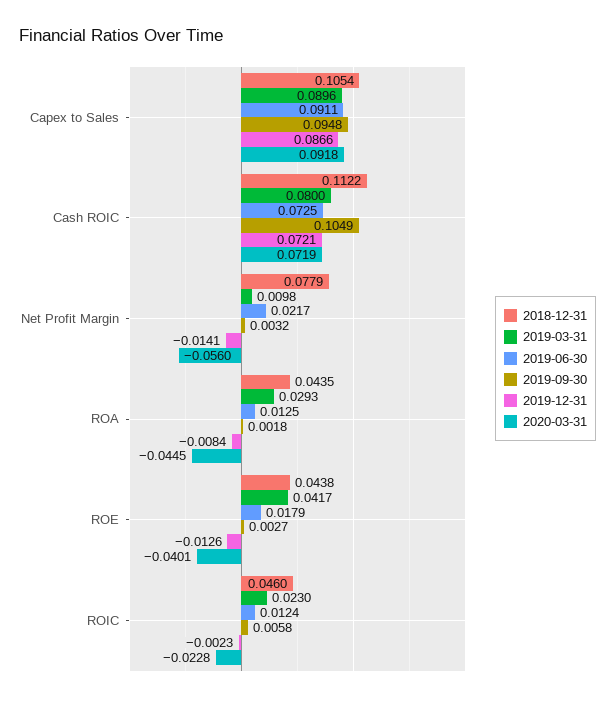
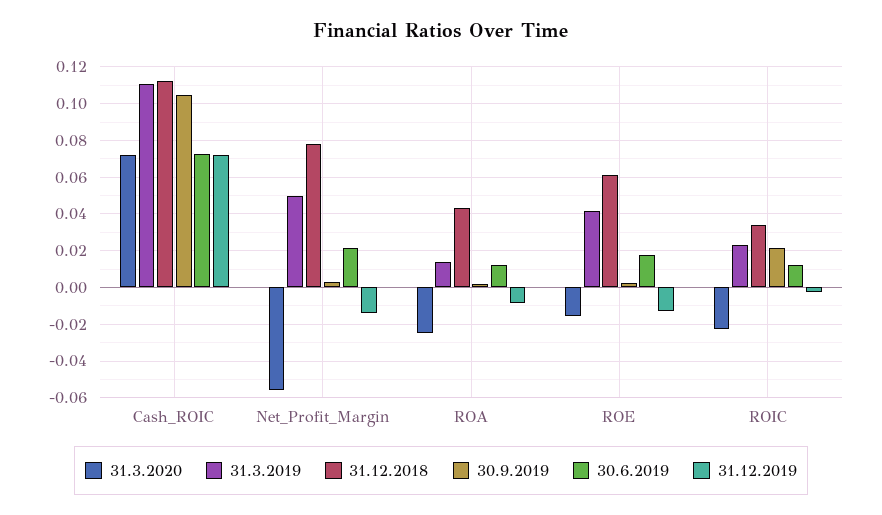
2018-12-31, Capex to Sales: 0.1054 -> none
2019-03-31, Capex to Sales: 0.0896 -> none
2019-06-30, Capex to Sales: 0.0911 -> none
2019-09-30, Capex to Sales: 0.0948 -> none
2019-12-31, Capex to Sales: 0.0866 -> none
2020-03-31, Capex to Sales: 0.0918 -> none
2019-03-31, Cash ROIC: 0.08 -> 0.11
2019-03-31, Net Profit Margin: 0.0098 -> 0.05
2019-03-31, ROA: 0.0293 -> 0.015
2020-03-31, ROA: -0.0445 -> -0.025
2018-12-31, ROE: 0.0438 -> 0.06
2020-03-31, ROE: -0.0401 -> -0.015
2018-12-31, ROIC: 0.046 -> 0.035
2019-09-30, ROIC: 0.0058 -> 0.02

